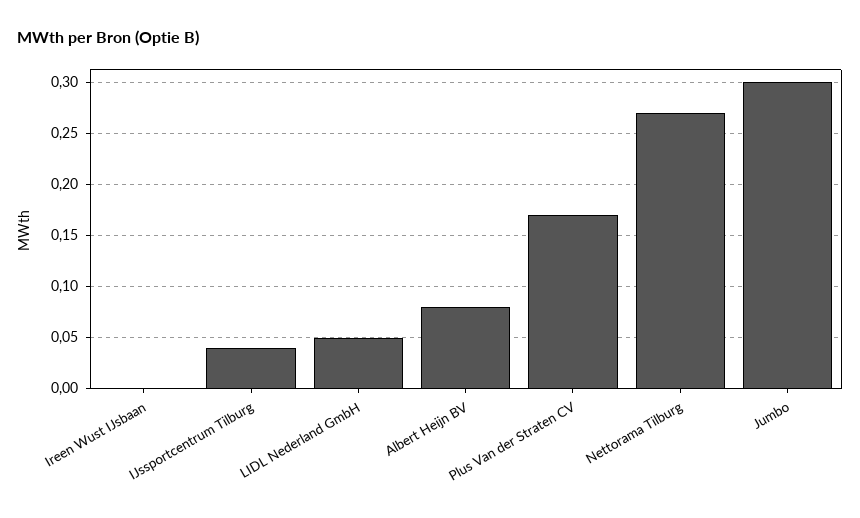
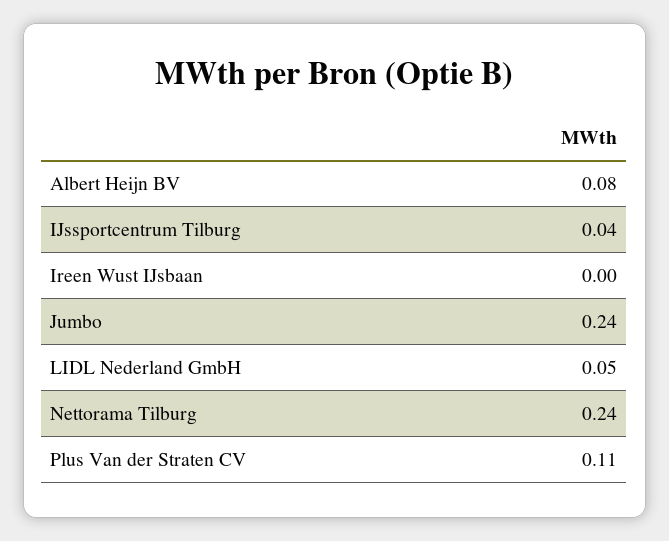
Plus Van der Straten CV: 0.17 -> 0.11
Nettorama Tilburg: 0.27 -> 0.24
Jumbo: 0.3 -> 0.24

